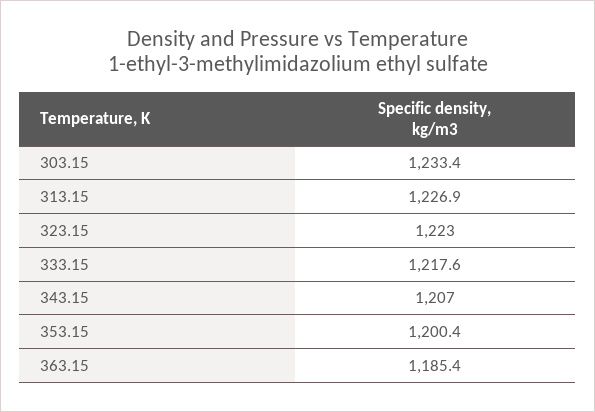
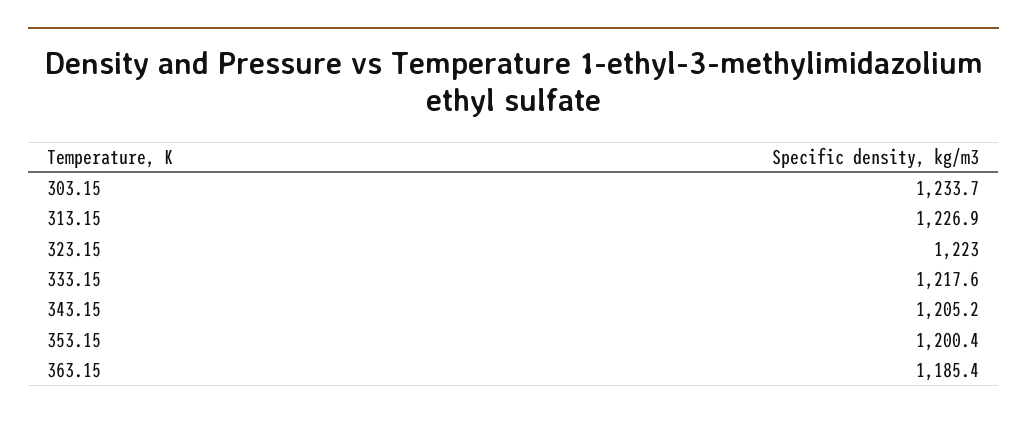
303.15: 1233.4 -> 1233.7
343.15: 1207 -> 1205.2

